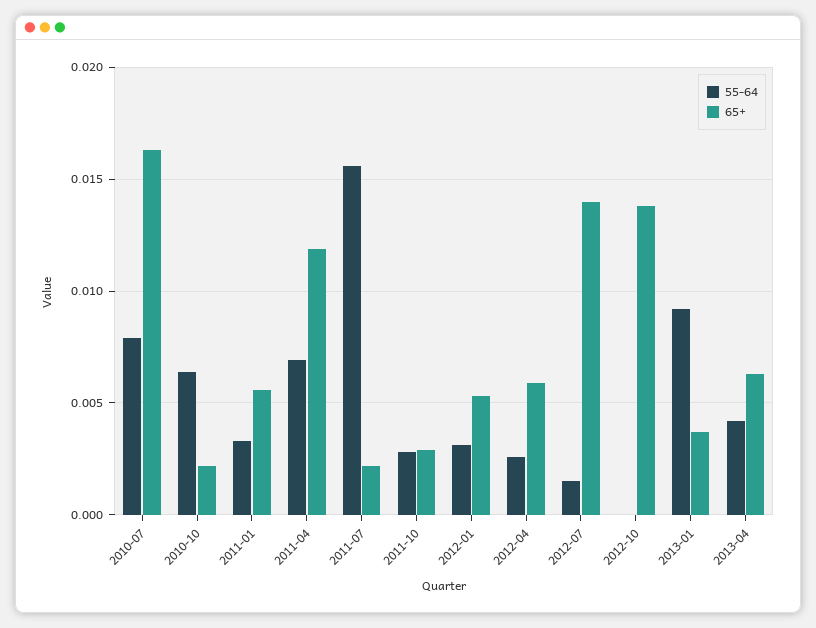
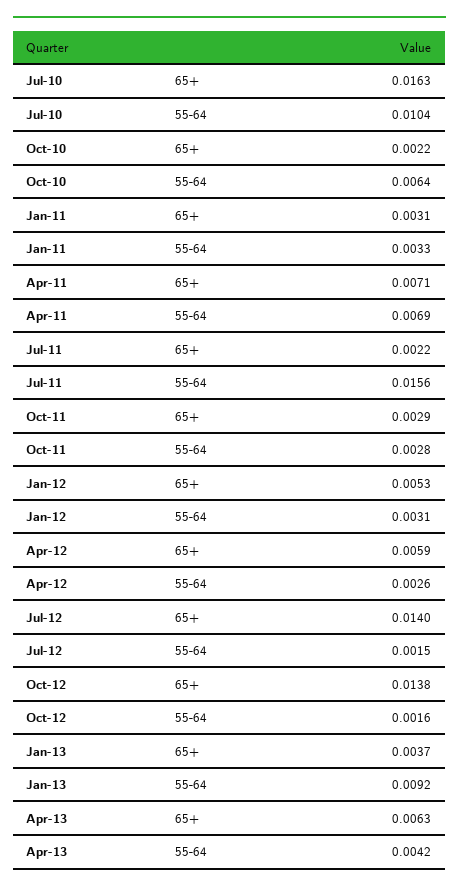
55-64, 2010-07: 0.008 -> 0.0104
65+, 2011-01: 0.0055 -> 0.0031
65+, 2011-04: 0.012 -> 0.0071
55-64, 2012-10: 0 -> 0.0016

